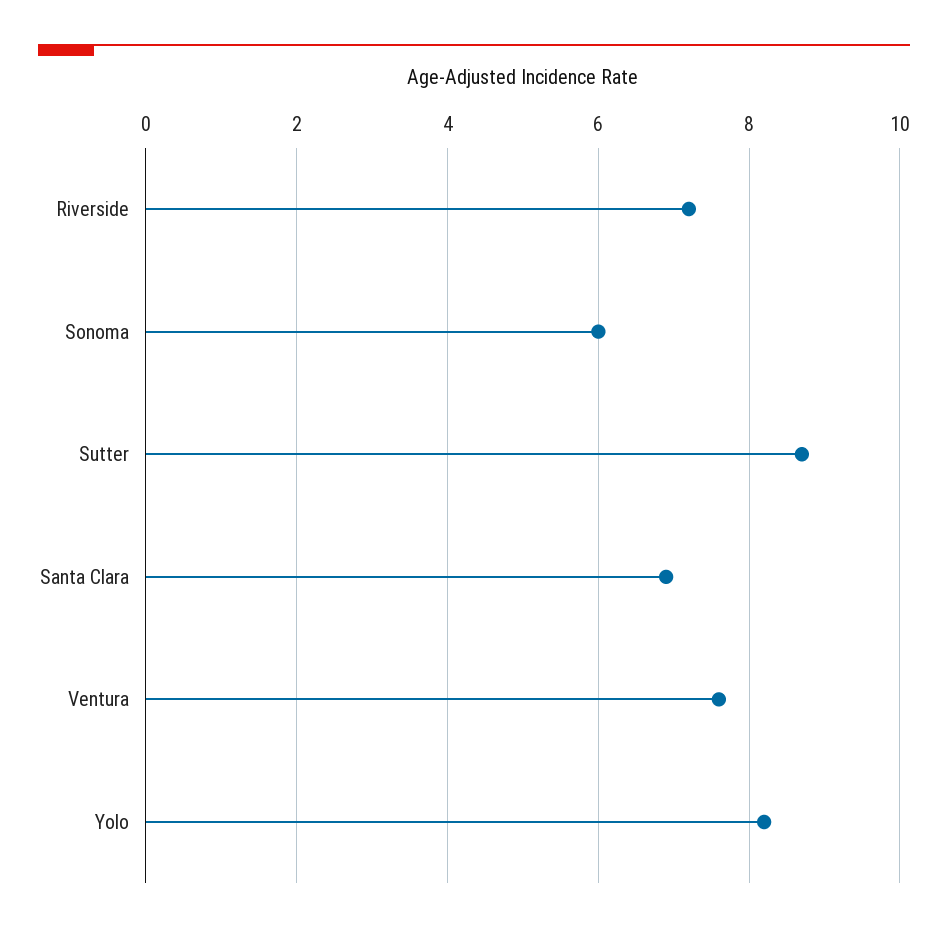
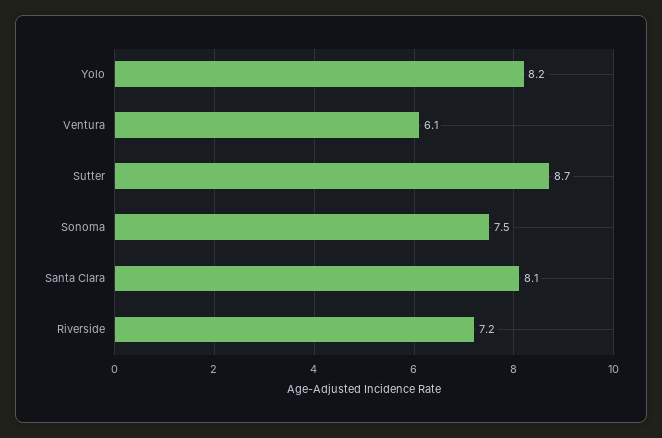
Sonoma: 6 -> 7.5
Santa Clara: 7 -> 8.1
Ventura: 7.5 -> 6.1

